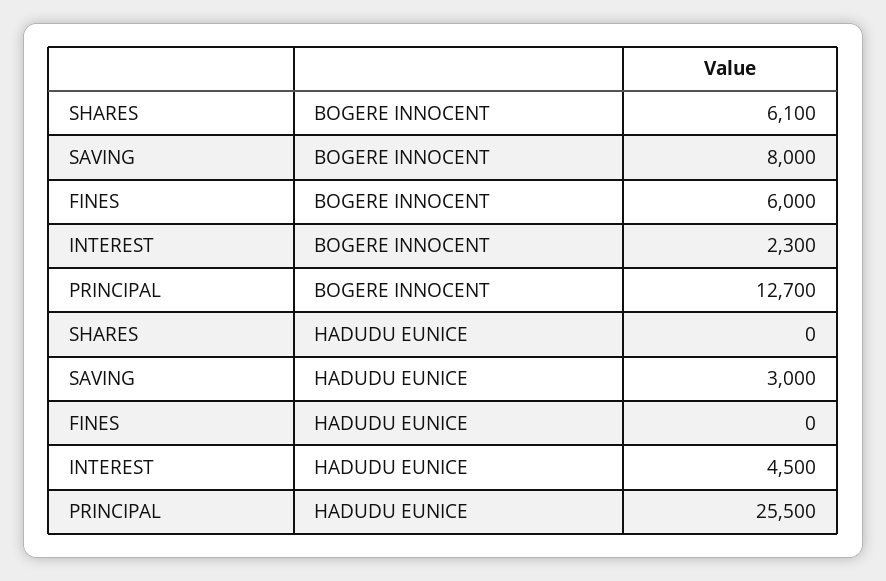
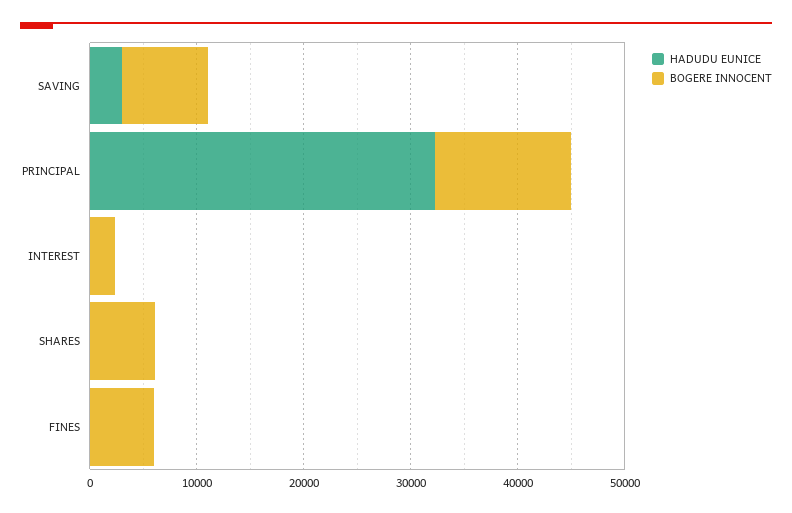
HADUDU EUNICE, INTEREST: 4500 -> 0
HADUDU EUNICE, PRINCIPAL: 25500 -> 32000

